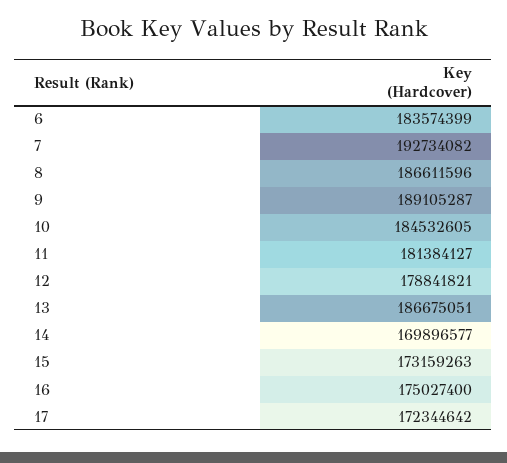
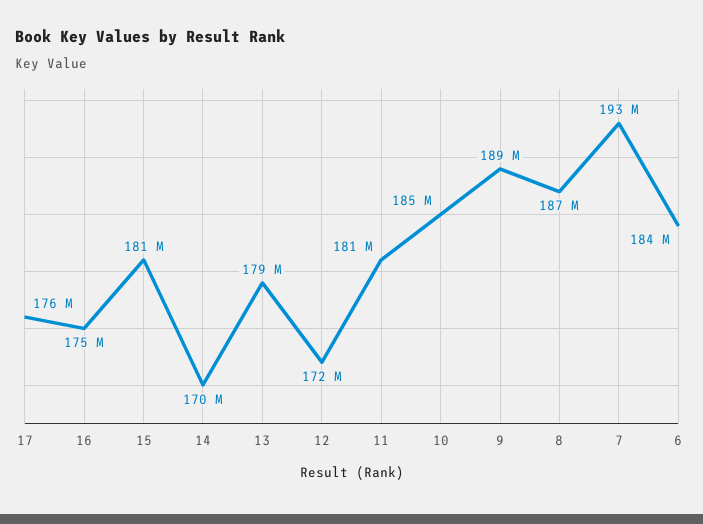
12: 178841821 -> 172000000
13: 186675051 -> 179000000
15: 173159263 -> 181000000
17: 172344642 -> 176000000

